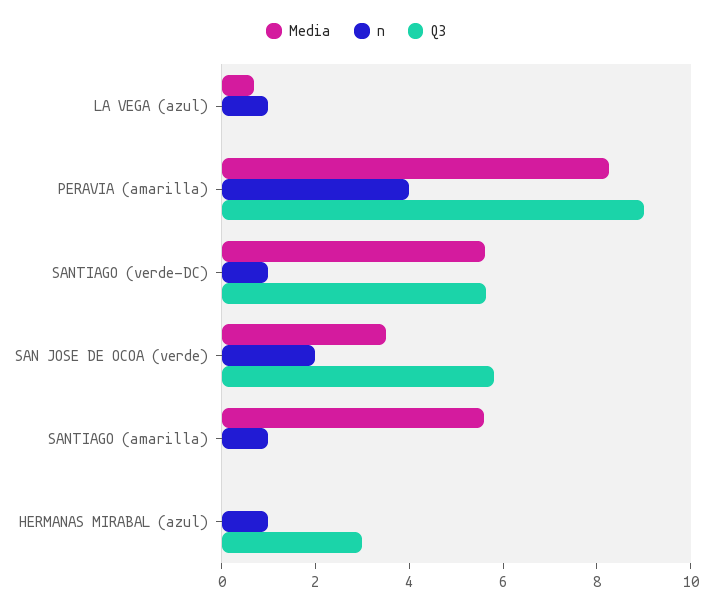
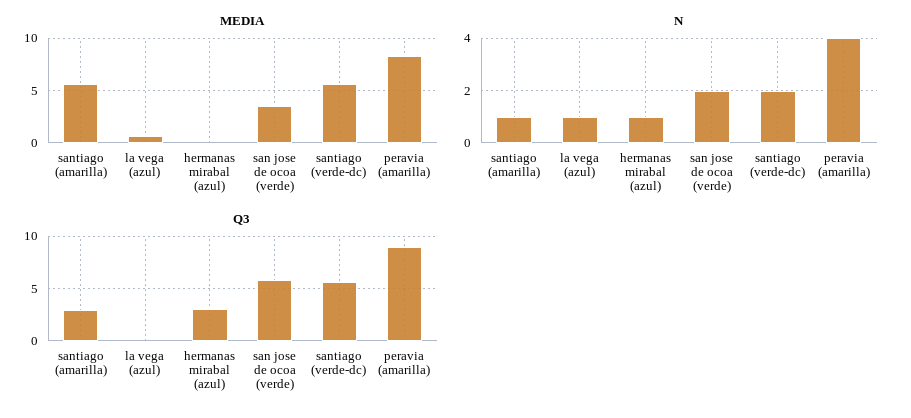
n, SANTIAGO (verde-DC): 1 -> 2
Q3, SANTIAGO (amarilla): 0 -> 3

